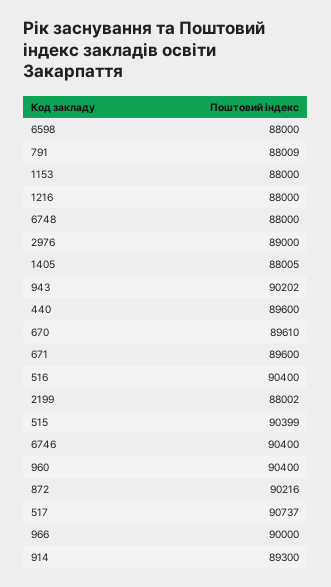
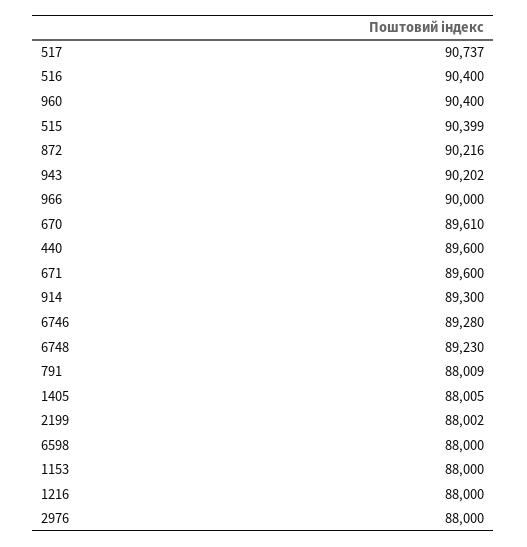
6748: 88000 -> 89230
2976: 89000 -> 88000
6746: 90400 -> 89280

